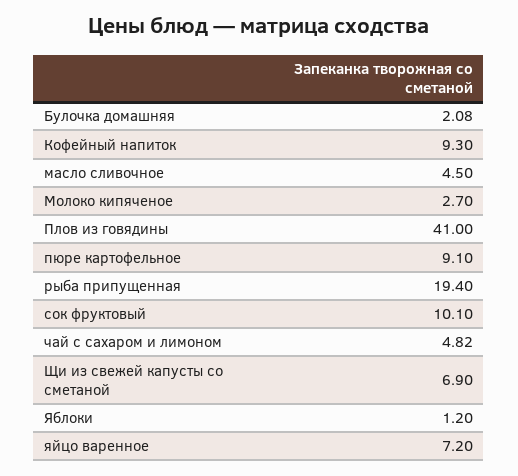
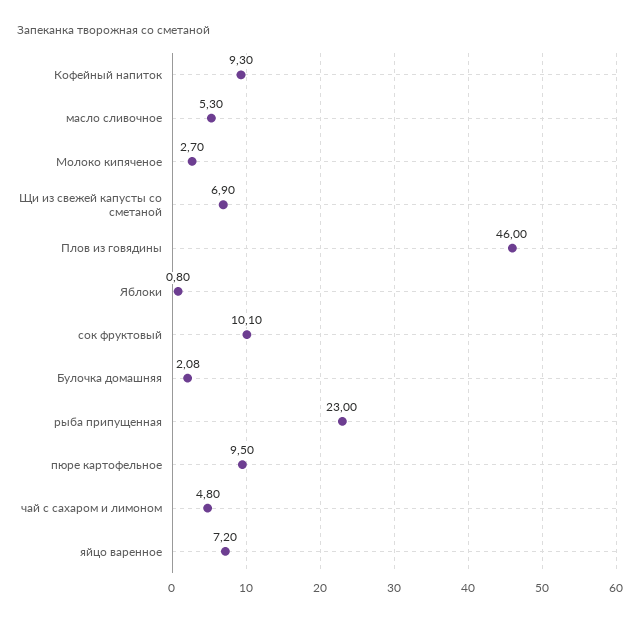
масло сливочное: 4.5 -> 5.3
Плов из говядины: 41 -> 46
пюре картофельное: 9.1 -> 9.5
рыба припущенная: 19.4 -> 23
чай с сахаром и лимоном: 4.82 -> 4.8
Яблоки: 1.2 -> 0.8

